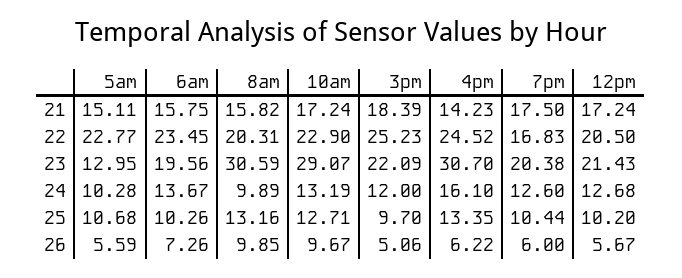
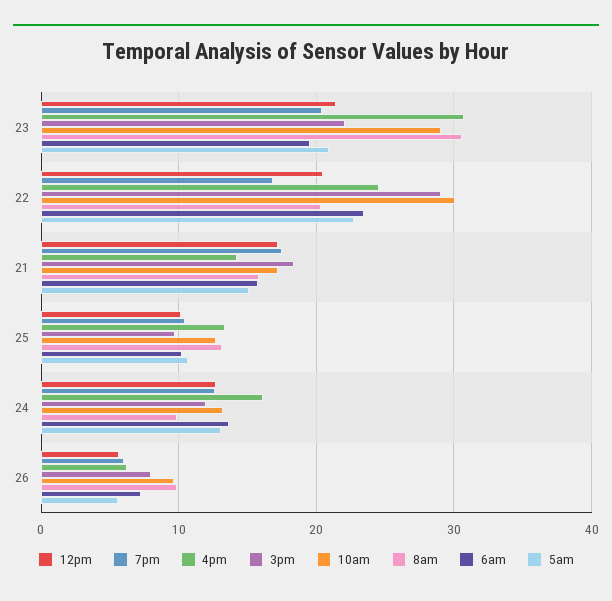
10am, 22: 22.9 -> 30
3pm, 22: 25.23 -> 29
5am, 23: 12.95 -> 21
5am, 24: 10.28 -> 13
3pm, 26: 5.06 -> 8

